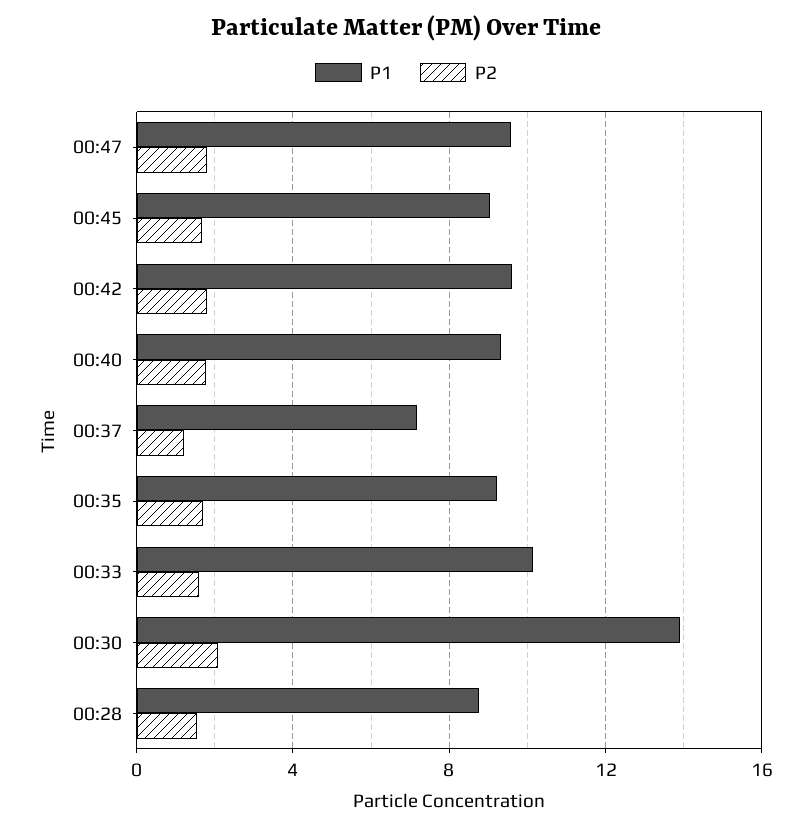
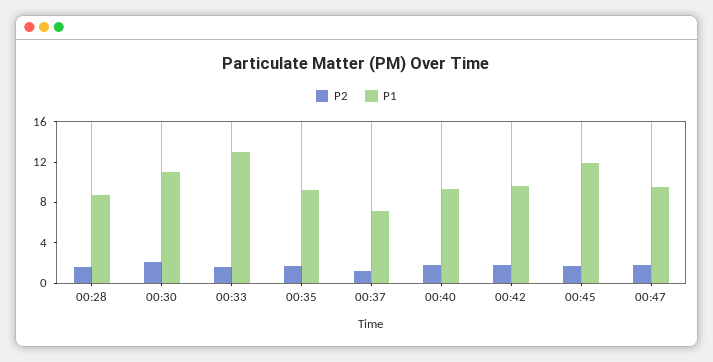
P1, 00:45: 9 -> 12
P1, 00:33: 10 -> 13
P1, 00:30: 14 -> 11

